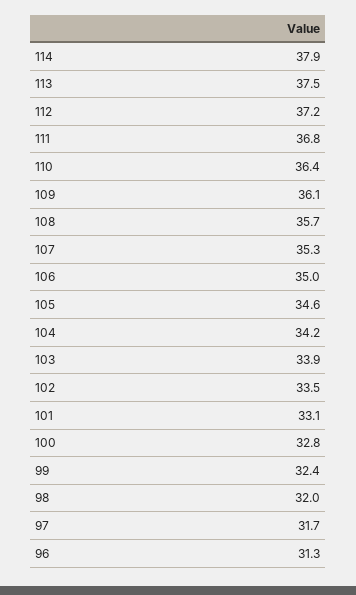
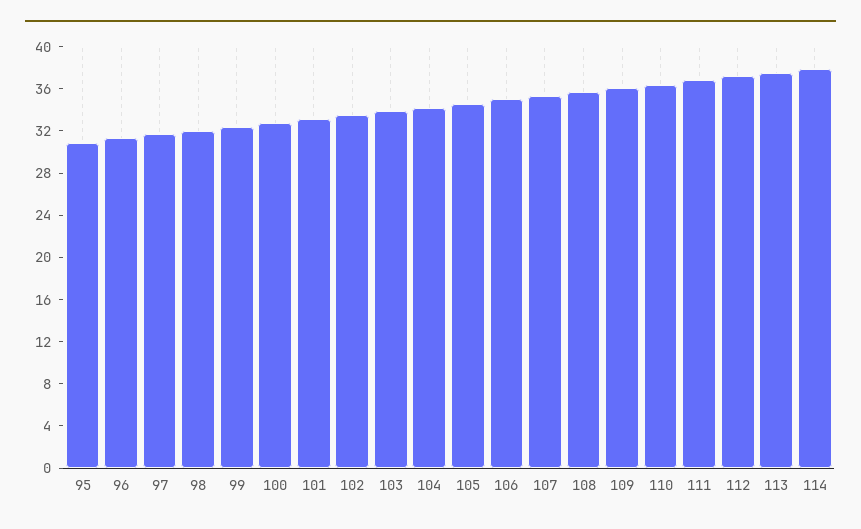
95: none -> 31

